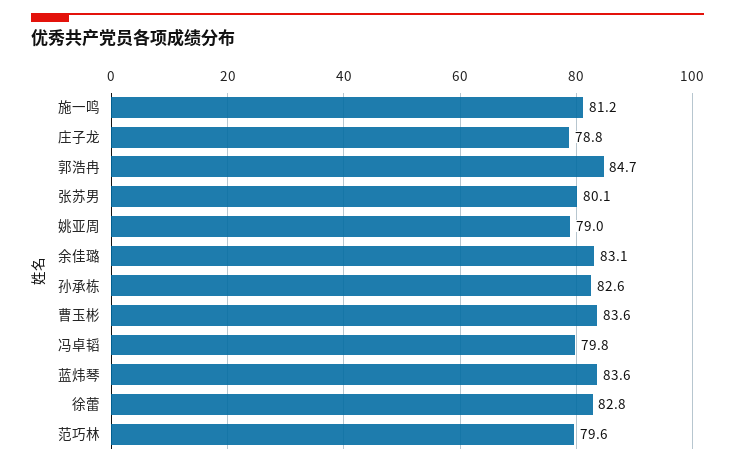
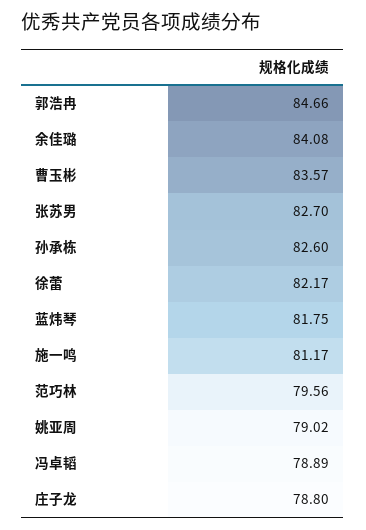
张苏男: 80.1 -> 82.7
余佳璐: 83.1 -> 84.08
冯卓韬: 79.8 -> 78.89
蓝炜琴: 83.6 -> 81.75
徐蕾: 82.8 -> 82.17

